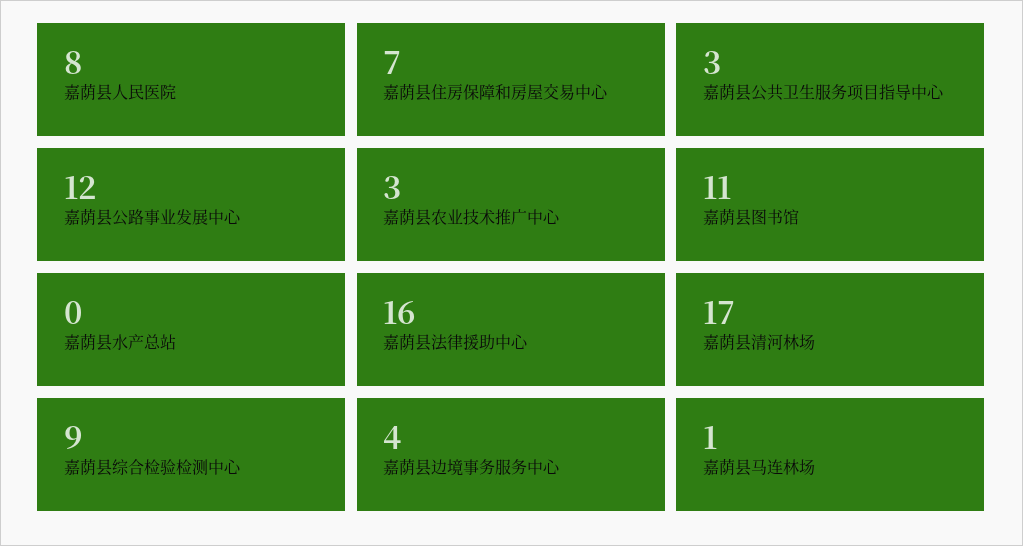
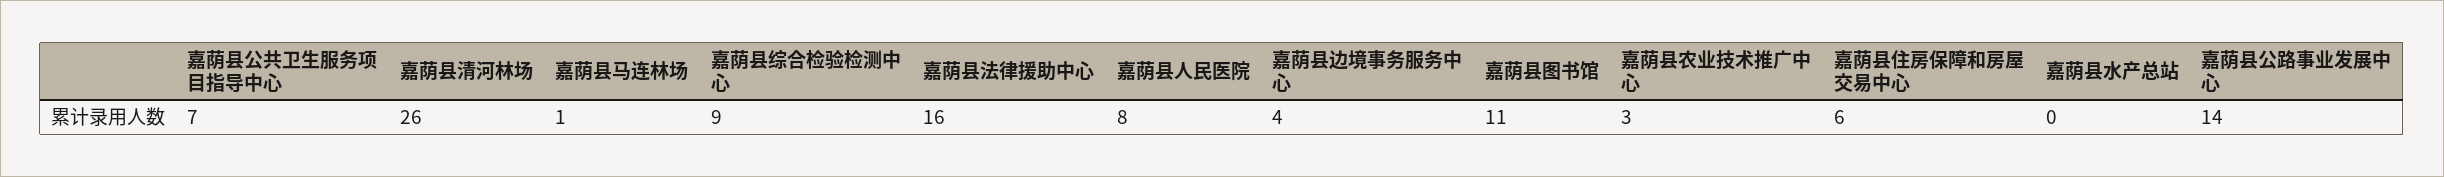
嘉荫县住房保障和房屋交易中心: 7 -> 6
嘉荫县公共卫生服务项目指导中心: 3 -> 7
嘉荫县公路事业发展中心: 12 -> 14
嘉荫县清河林场: 17 -> 26

